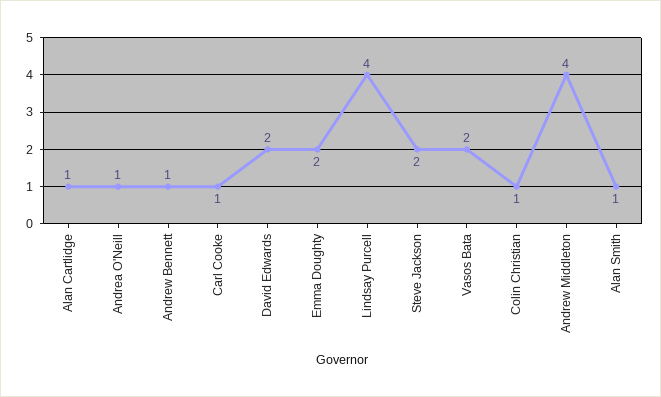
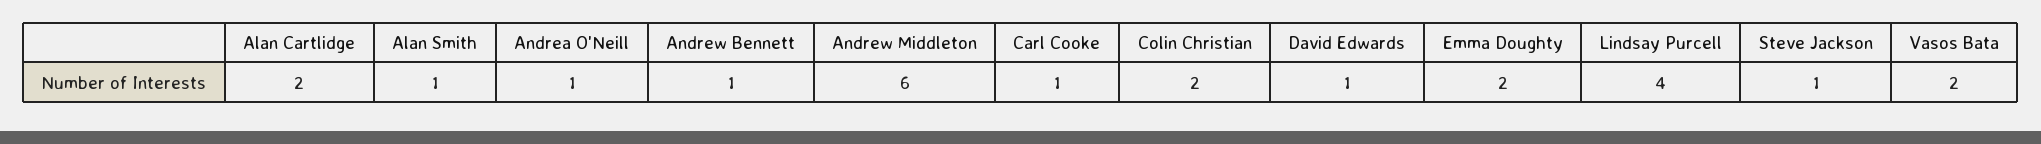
Alan Cartlidge: 1 -> 2
David Edwards: 2 -> 1
Steve Jackson: 2 -> 1
Colin Christian: 1 -> 2
Andrew Middleton: 4 -> 6

